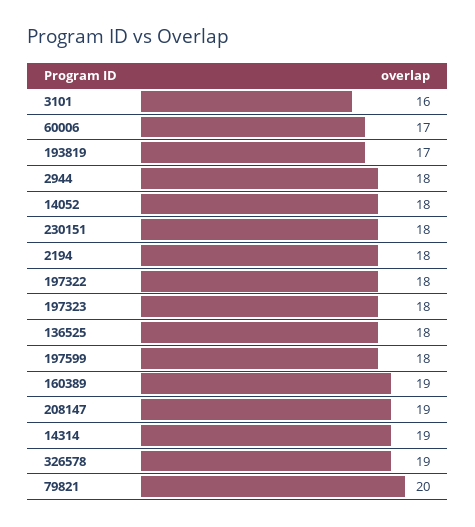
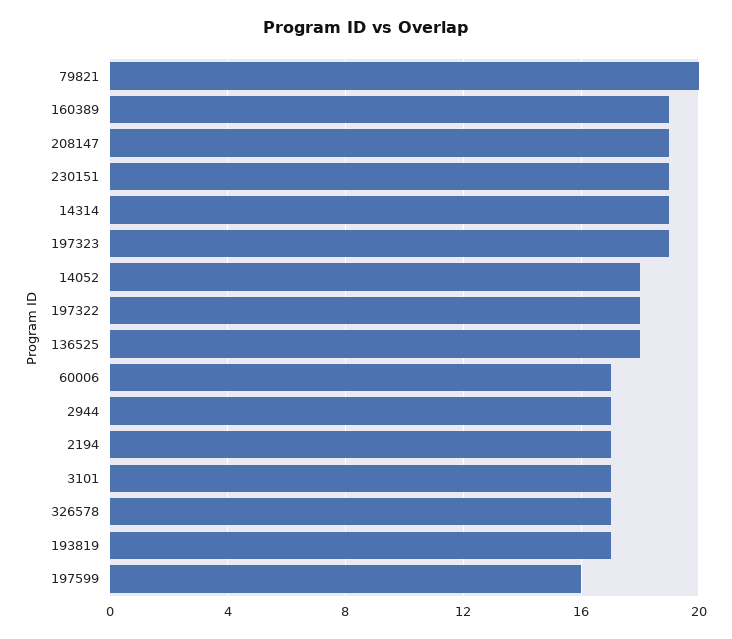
3101: 16 -> 17
2944: 18 -> 17
230151: 18 -> 19
2194: 18 -> 17
197323: 18 -> 19
197599: 18 -> 16
326578: 19 -> 17

